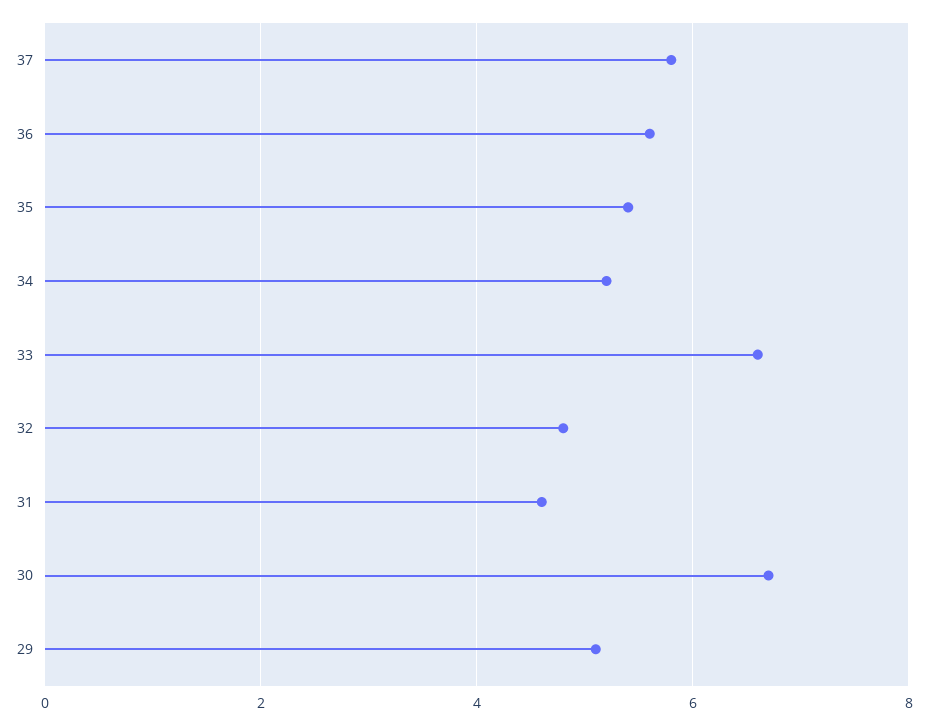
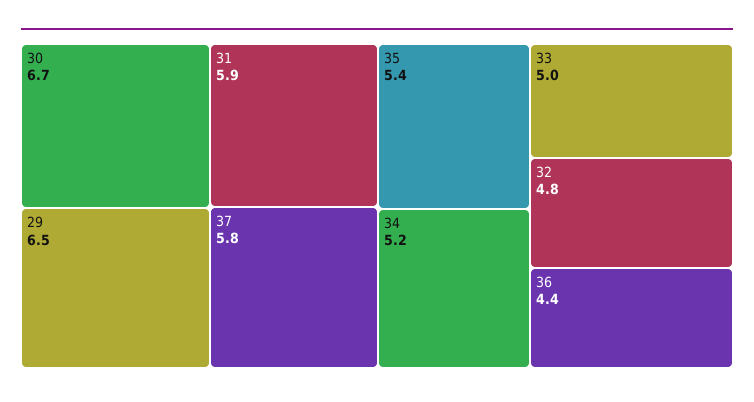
36: 5.5 -> 4.4
33: 6.5 -> 5
31: 4.5 -> 5.9
29: 5 -> 6.5

